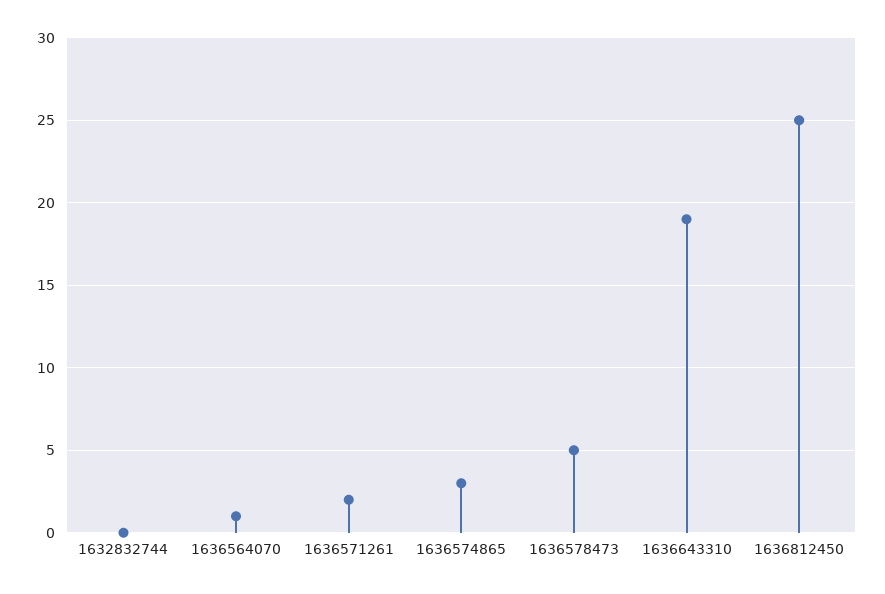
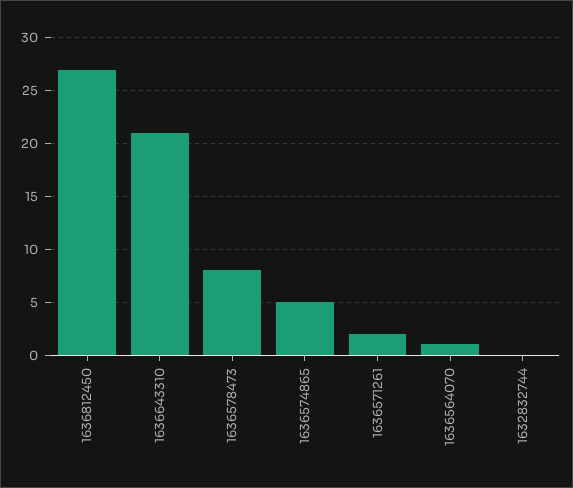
1636574865: 3 -> 5
1636578473: 5 -> 8
1636643310: 19 -> 21
1636812450: 25 -> 27

